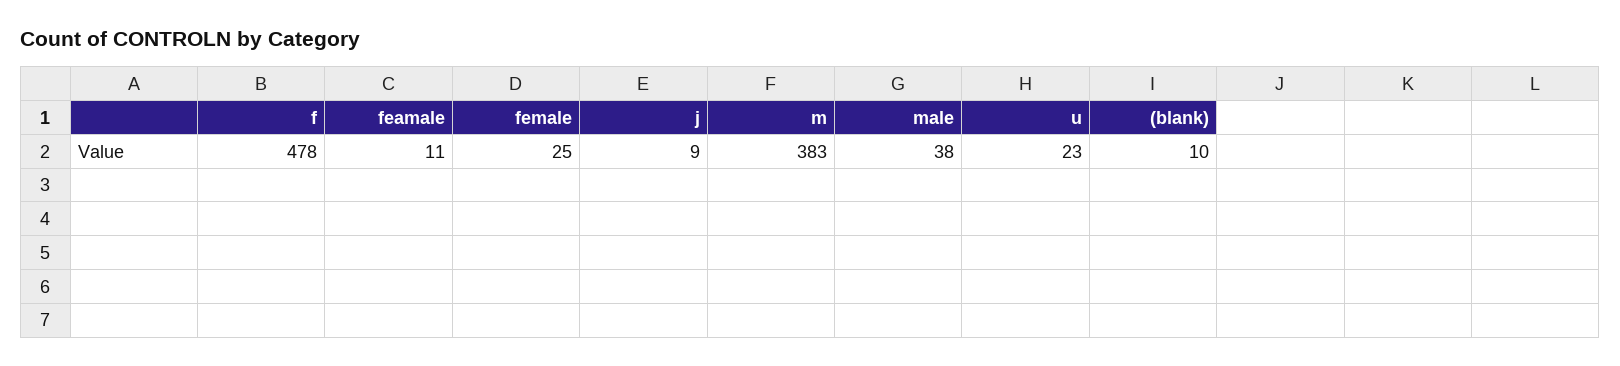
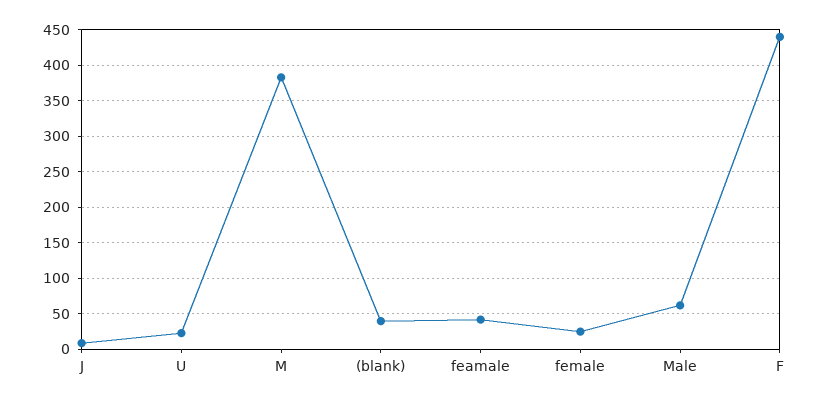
f: 478 -> 440
feamale: 11 -> 40
male: 38 -> 60
(blank): 10 -> 40

